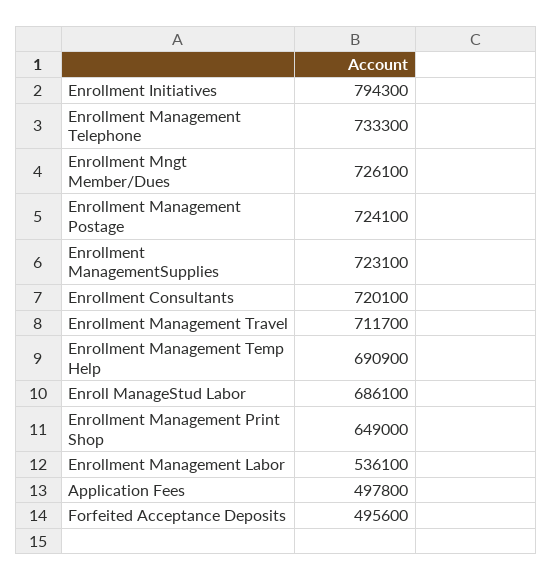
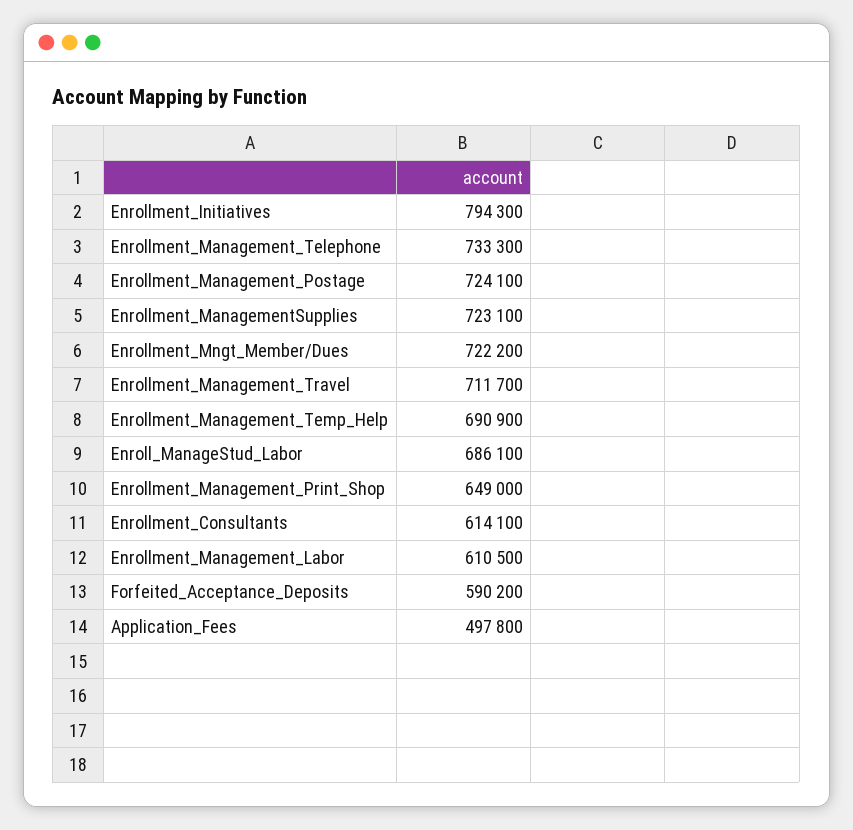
Enrollment Mngt Member/Dues: 726100 -> 722200
Enrollment Consultants: 720100 -> 614100
Enrollment Management Labor: 536100 -> 610500
Forfeited Acceptance Deposits: 495600 -> 590200

